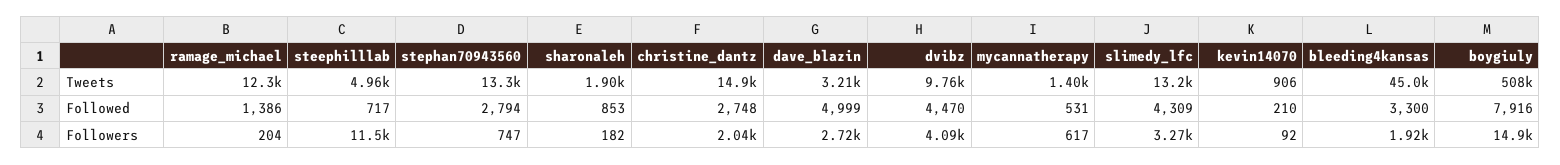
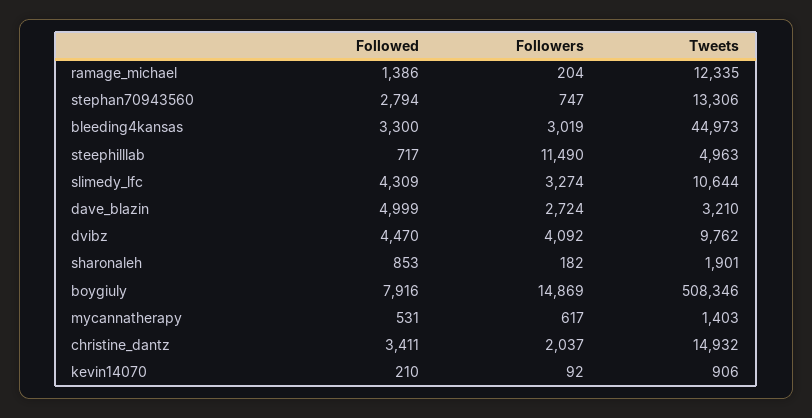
slimedy_lfc, Tweets: 13200 -> 10644
christine_dantz, Followed: 2748 -> 3411
bleeding4kansas, Followers: 1920 -> 3019

